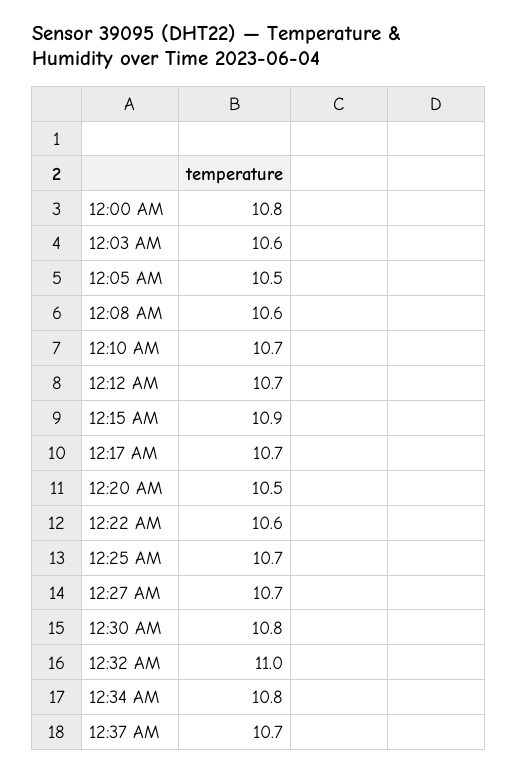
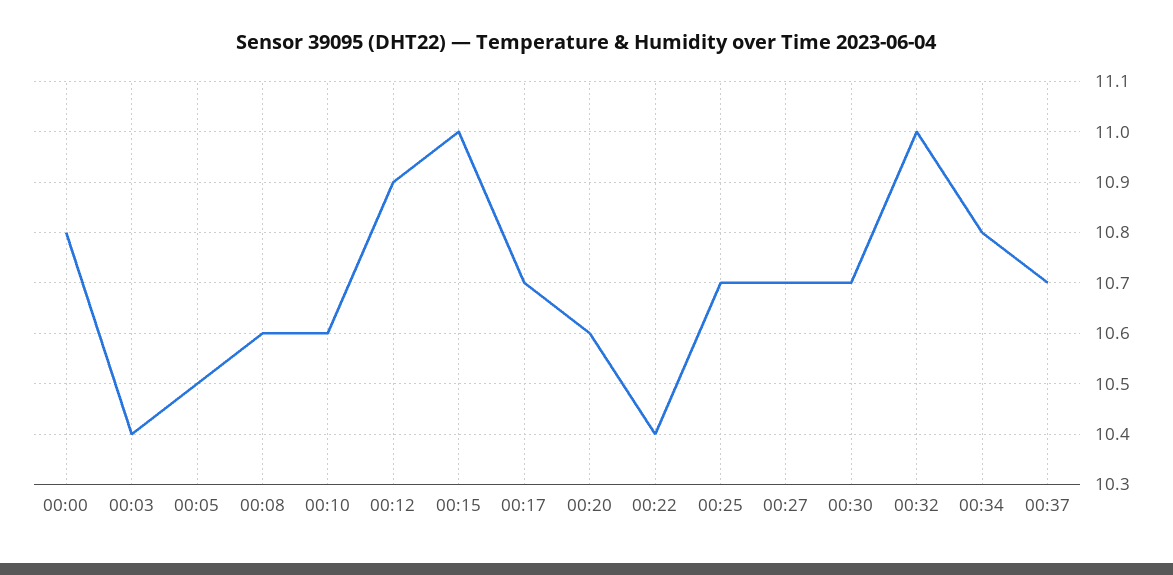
12:03 AM: 10.6 -> 10.4
12:10 AM: 10.7 -> 10.6
12:12 AM: 10.7 -> 10.9
12:15 AM: 10.9 -> 11
12:20 AM: 10.5 -> 10.6
12:22 AM: 10.6 -> 10.4
12:30 AM: 10.8 -> 10.7

